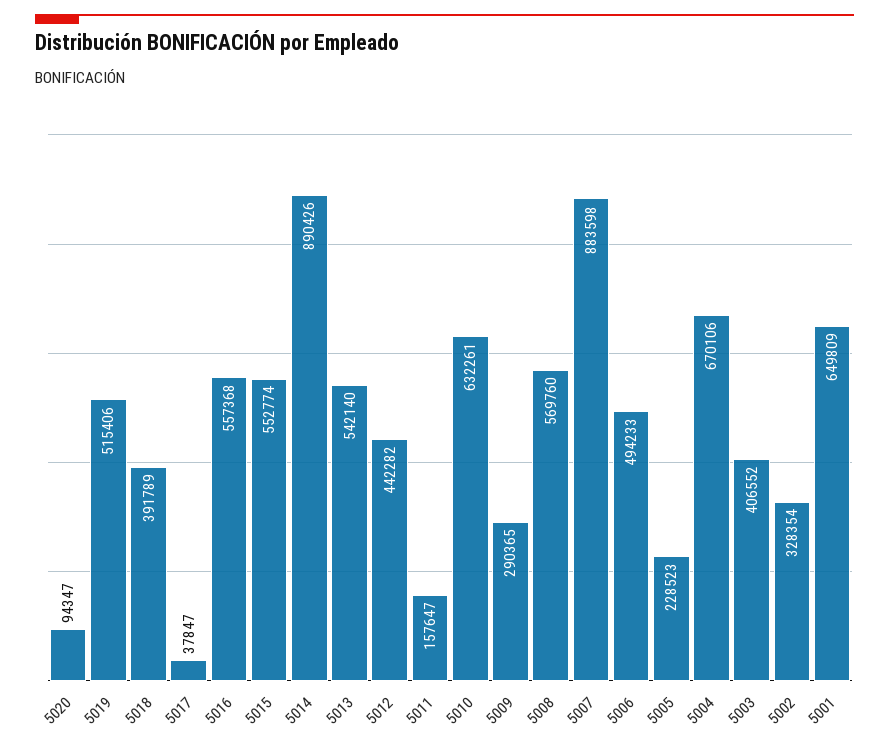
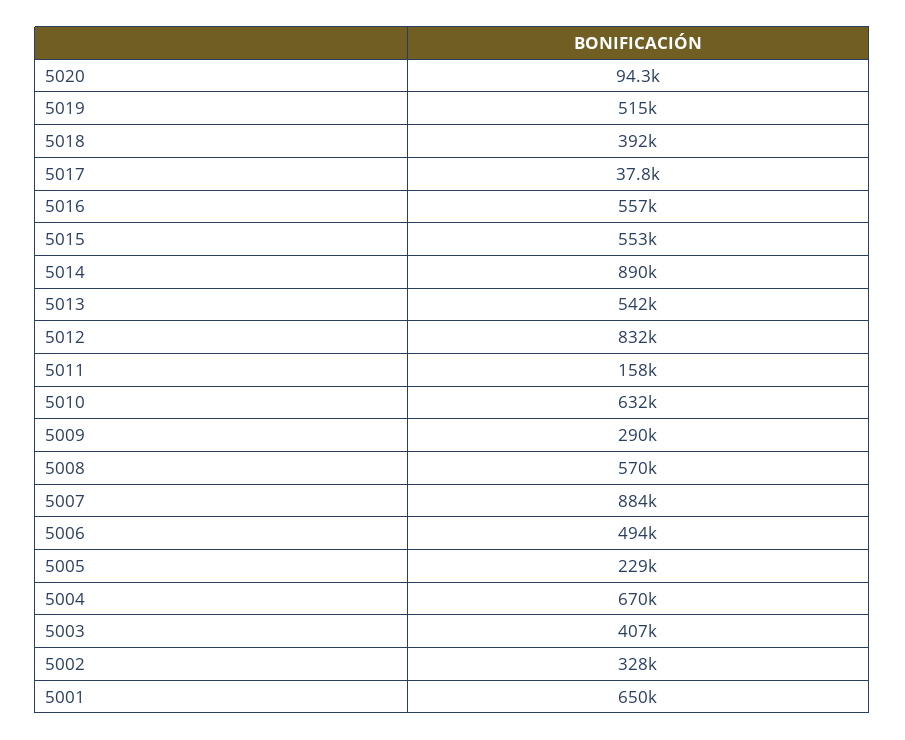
5012: 442282 -> 832000

